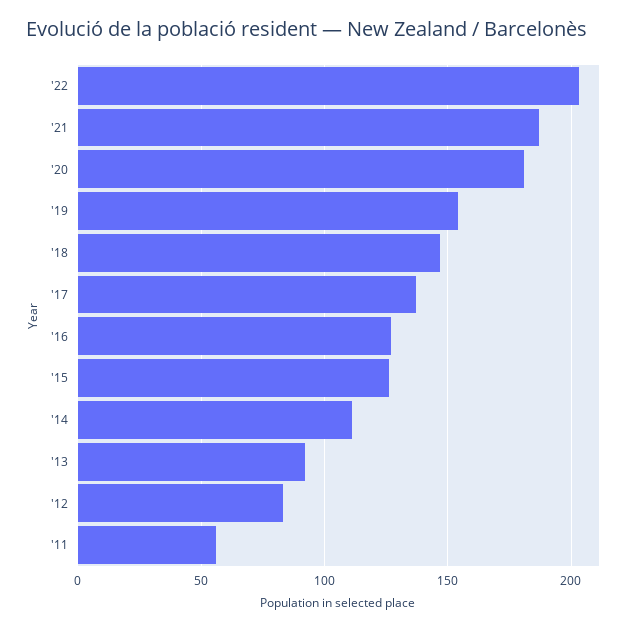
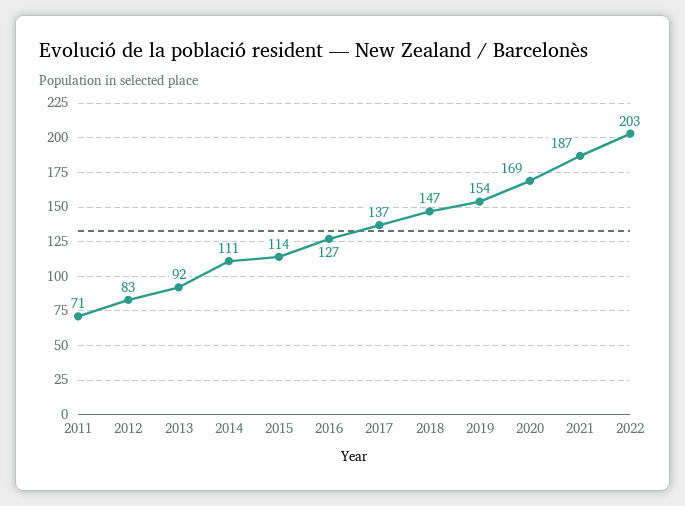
'20: 180 -> 169
'15: 125 -> 114
'11: 55 -> 71

